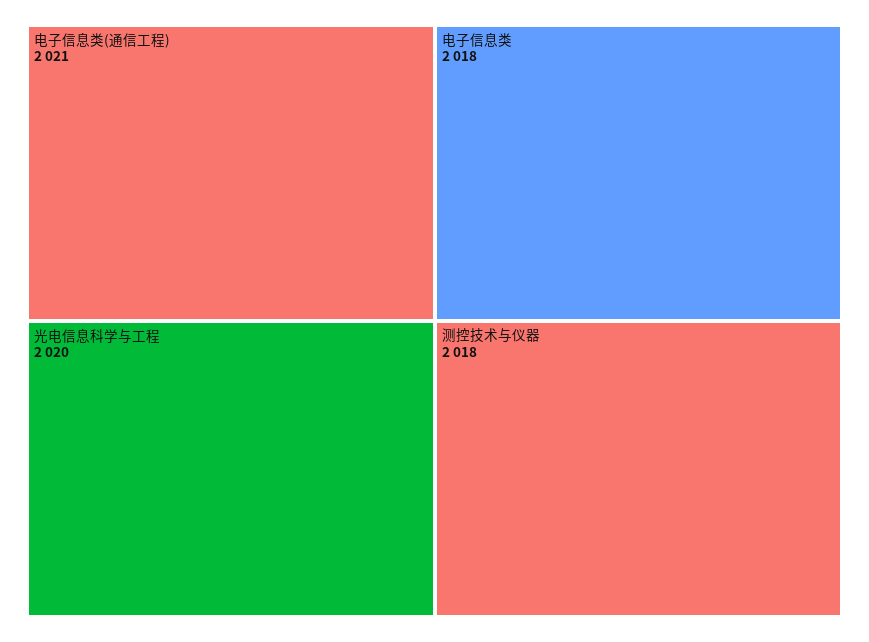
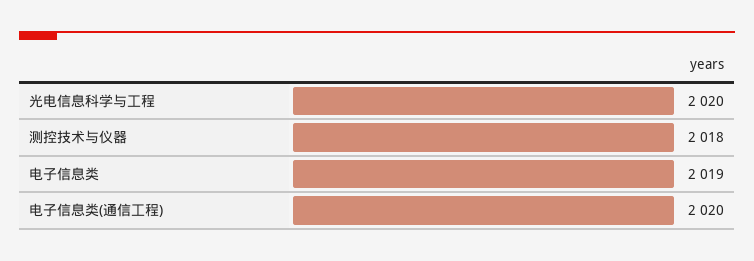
电子信息类(通信工程): 2021 -> 2020
电子信息类: 2018 -> 2019

